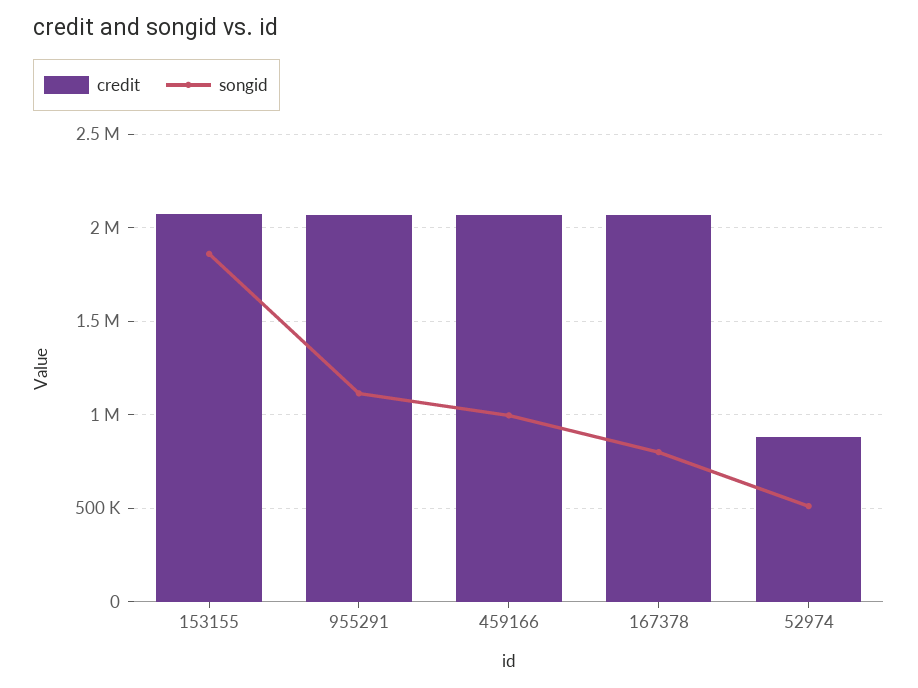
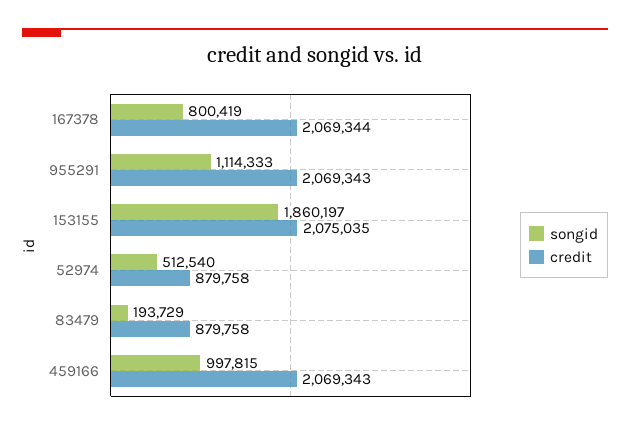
songid, 83479: none -> 193729
credit, 83479: none -> 879758

